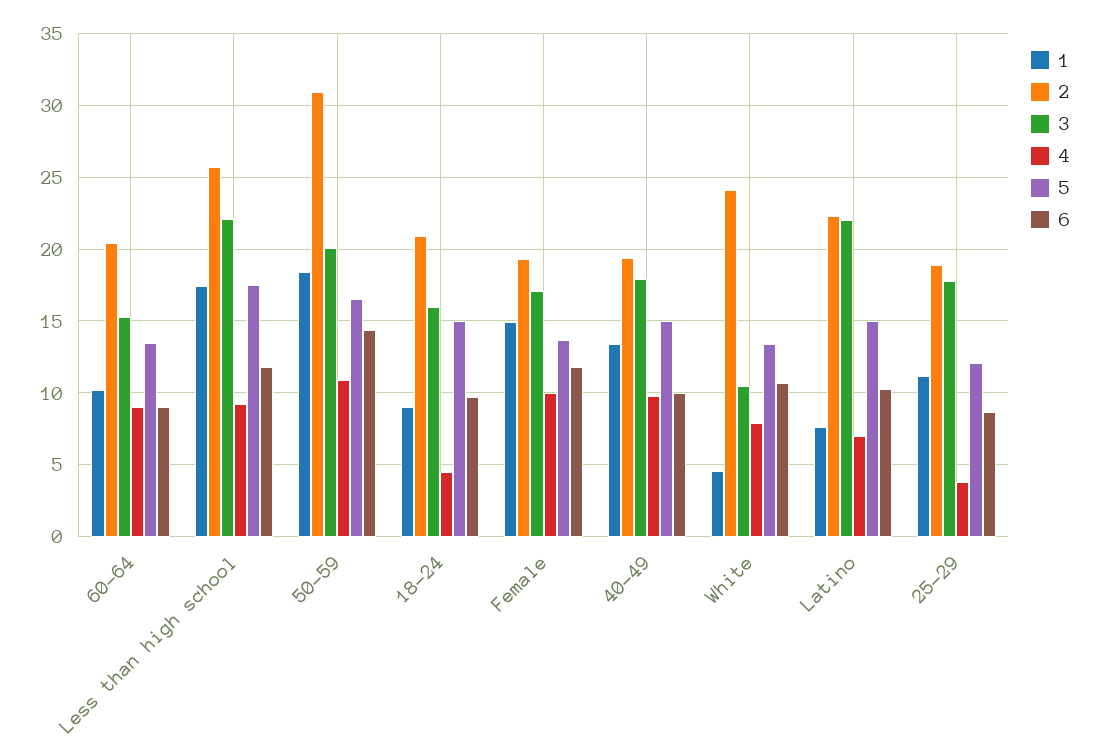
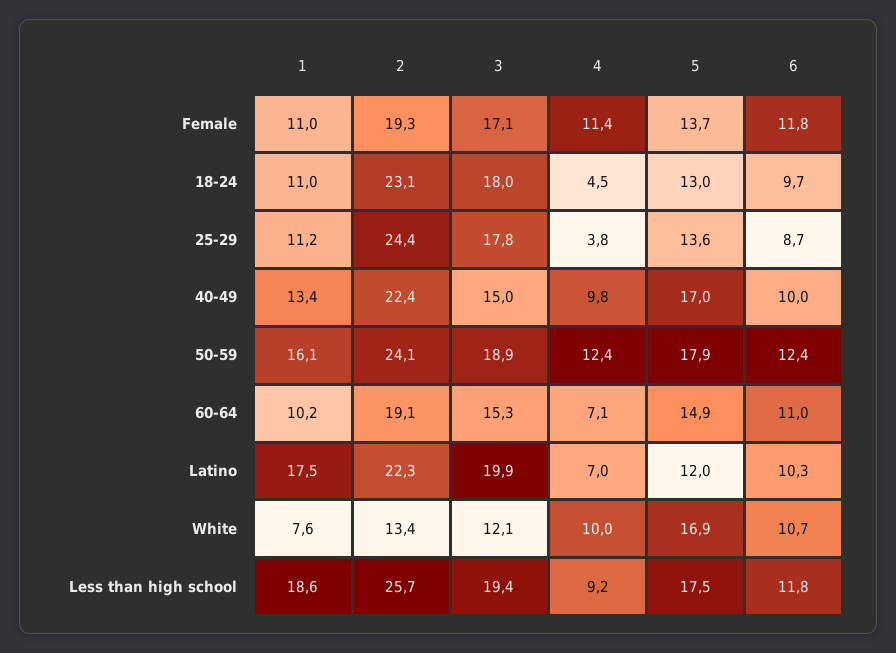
2, 60-64: 20.5 -> 19.1
4, 60-64: 9 -> 7.1
5, 60-64: 13.5 -> 14.9
6, 60-64: 9 -> 11
1, Less than high school: 17.5 -> 18.6
3, Less than high school: 22 -> 19.4
1, 50-59: 18.5 -> 16.1
2, 50-59: 31 -> 24.1
3, 50-59: 20 -> 18.9
4, 50-59: 11 -> 12.4
5, 50-59: 16.5 -> 17.9
6, 50-59: 14.5 -> 12.4
1, 18-24: 9 -> 11
2, 18-24: 21 -> 23.1
3, 18-24: 16 -> 18
5, 18-24: 15 -> 13
1, Female: 15 -> 11
4, Female: 10 -> 11.4
2, 40-49: 19.5 -> 22.4
3, 40-49: 18 -> 15
5, 40-49: 15 -> 17
1, White: 4.5 -> 7.6
2, White: 24 -> 13.4
3, White: 10.5 -> 12.1
4, White: 8 -> 10
5, White: 13.5 -> 16.9
1, Latino: 7.5 -> 17.5
3, Latino: 22 -> 19.9
5, Latino: 15 -> 12
2, 25-29: 19 -> 24.4
5, 25-29: 12 -> 13.6

